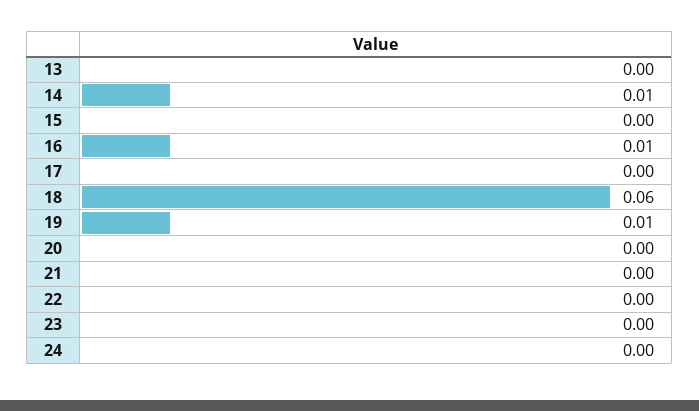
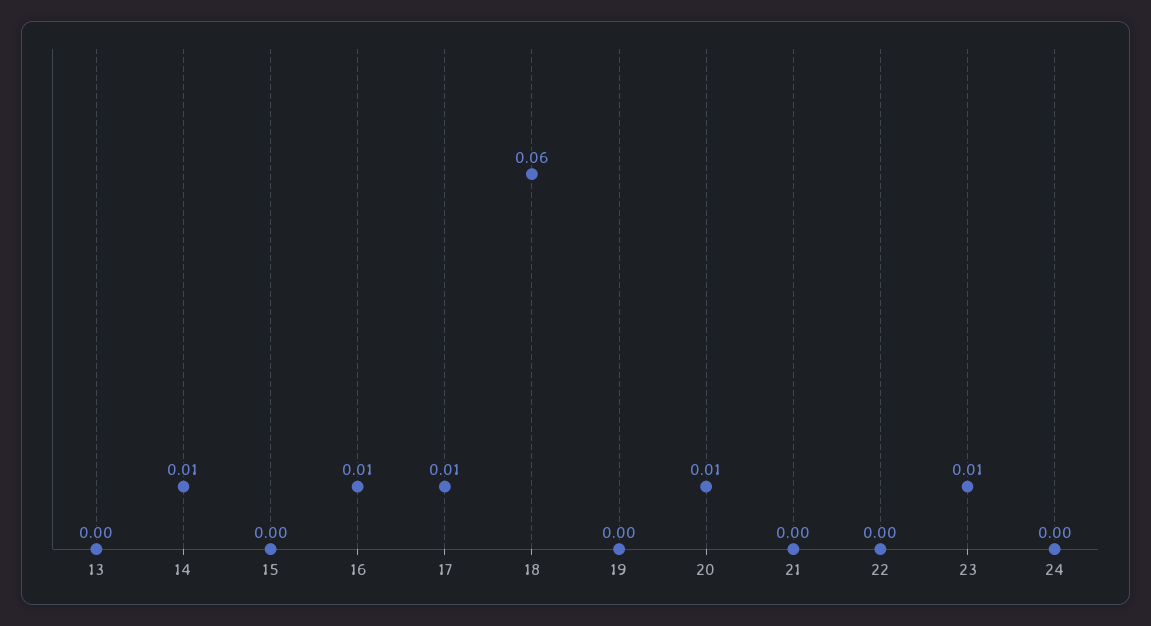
17: 0 -> 0.01
19: 0.01 -> 0
20: 0 -> 0.01
23: 0 -> 0.01

